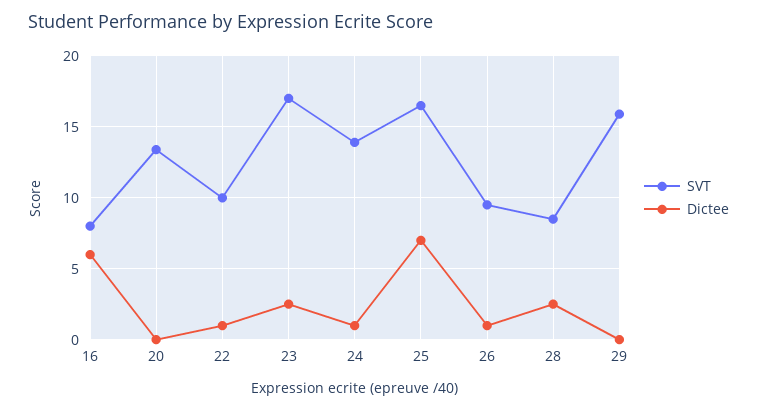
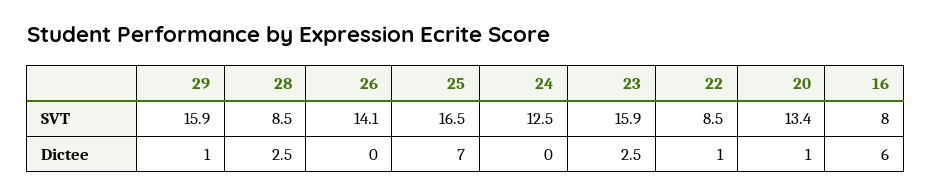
Dictee, 20: 0 -> 1
SVT, 22: 10 -> 8.5
SVT, 23: 17 -> 15.9
SVT, 24: 14 -> 12.5
Dictee, 24: 1 -> 0
SVT, 26: 9.5 -> 14.1
Dictee, 26: 1 -> 0
Dictee, 29: 0 -> 1

